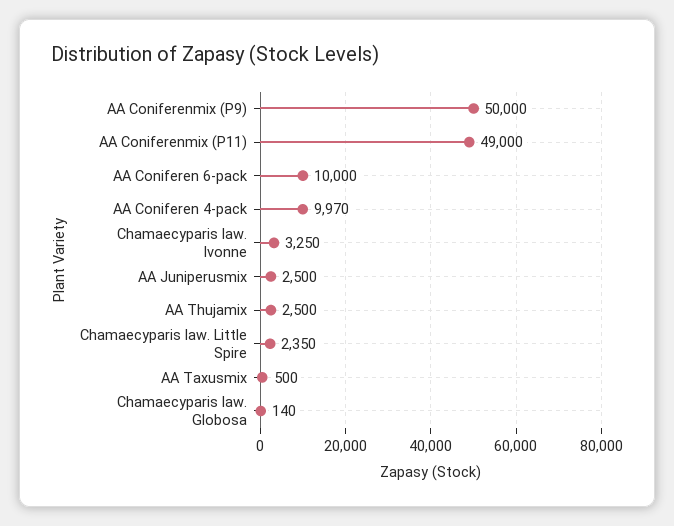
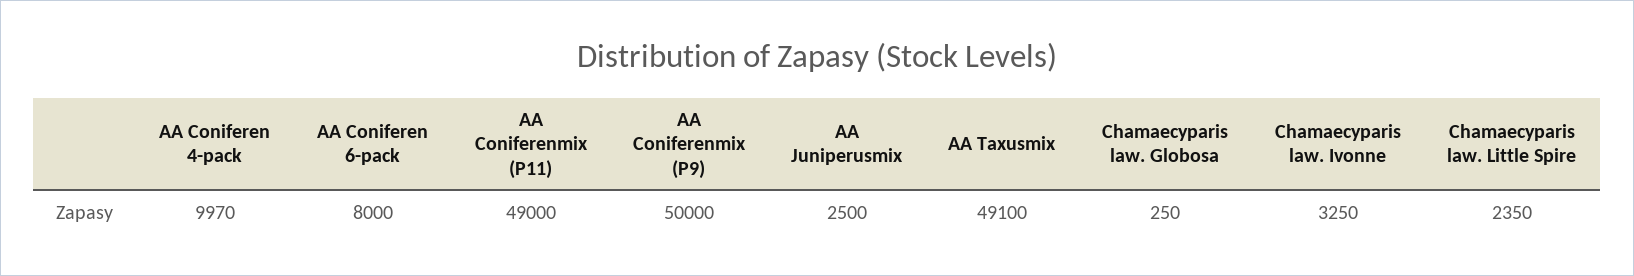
AA Coniferen 6-pack: 10000 -> 8000
AA Thujamix: 2500 -> none
AA Taxusmix: 500 -> 49100
Chamaecyparis law. Globosa: 140 -> 250

